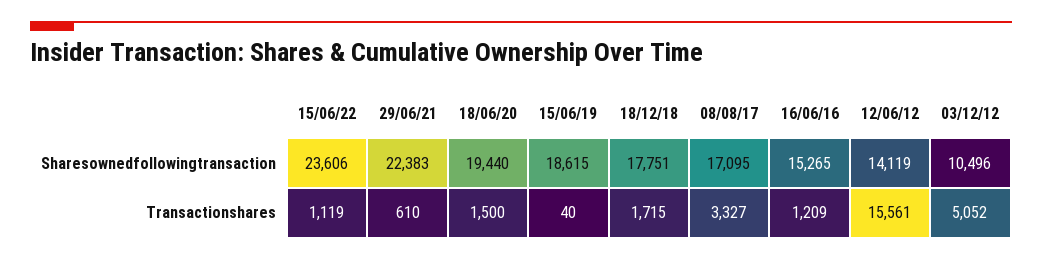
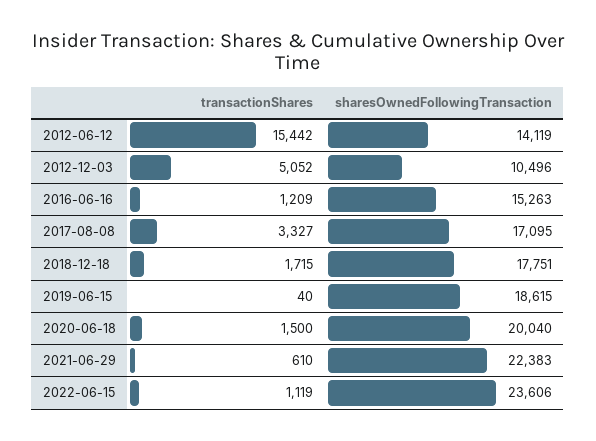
18/06/20, Sharesownedfollowingtransaction: 19440 -> 20040
16/06/16, Sharesownedfollowingtransaction: 15265 -> 15263
12/06/12, Transactionshares: 15561 -> 15442

